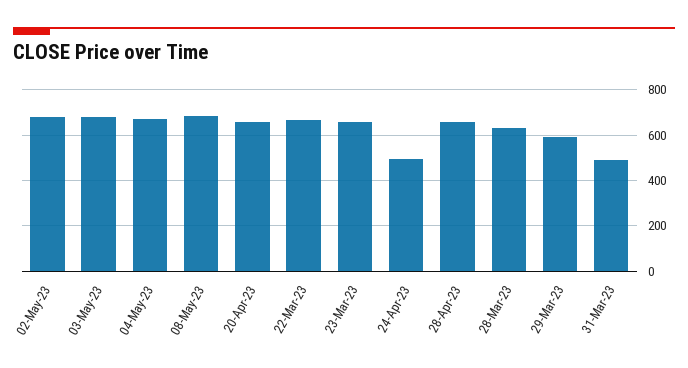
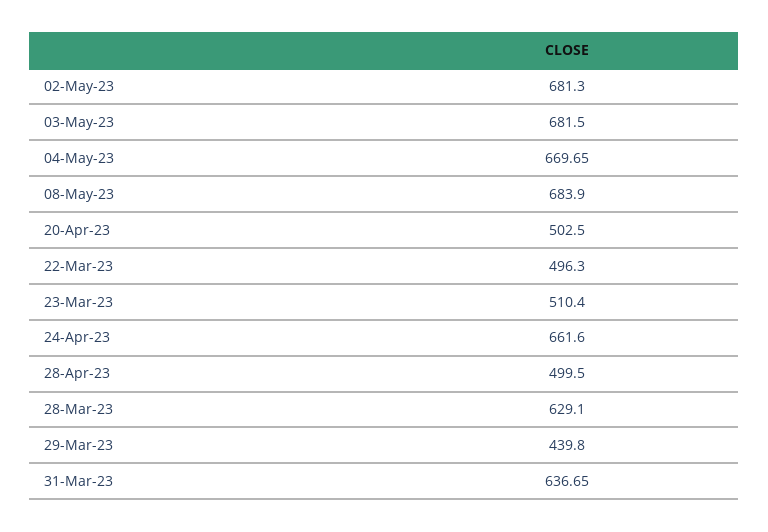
20-Apr-23: 650 -> 502.5
22-Mar-23: 650 -> 496.3
23-Mar-23: 650 -> 510.4
24-Apr-23: 500 -> 661.6
28-Apr-23: 650 -> 499.5
29-Mar-23: 600 -> 439.8
31-Mar-23: 500 -> 636.65

